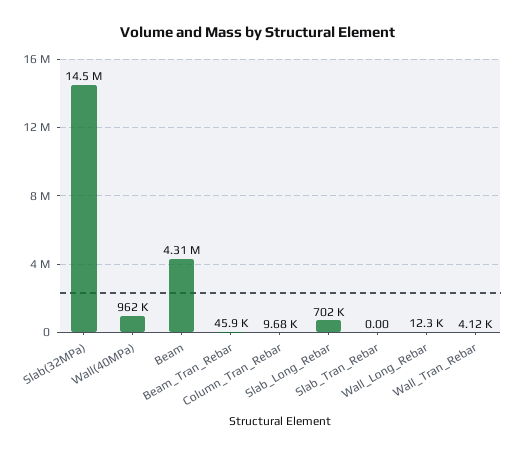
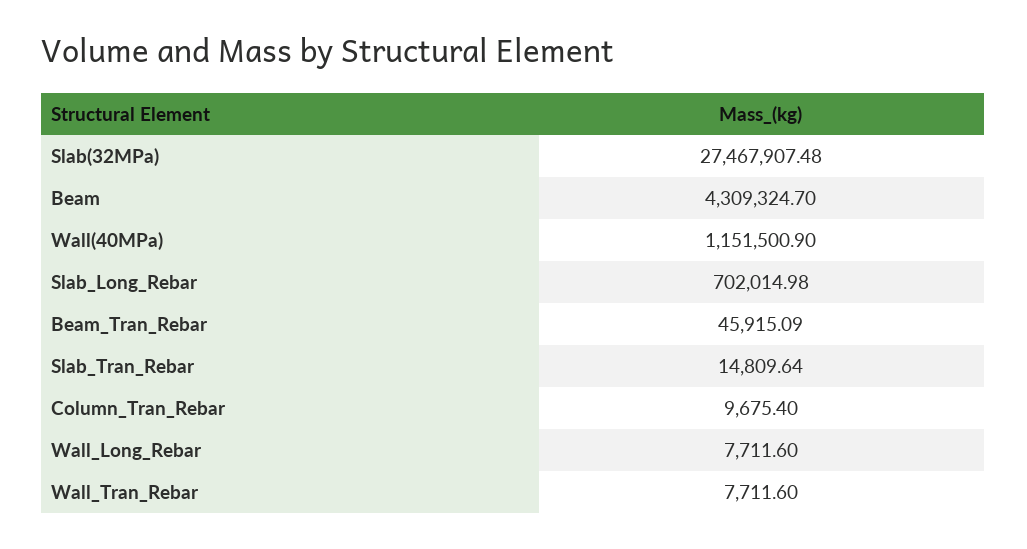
Slab(32MPa): 14500000 -> 27467907.48
Wall(40MPa): 962000 -> 1151500.9
Slab_Tran_Rebar: 0 -> 14809.64
Wall_Long_Rebar: 12300 -> 7711.6
Wall_Tran_Rebar: 4120 -> 7711.6

